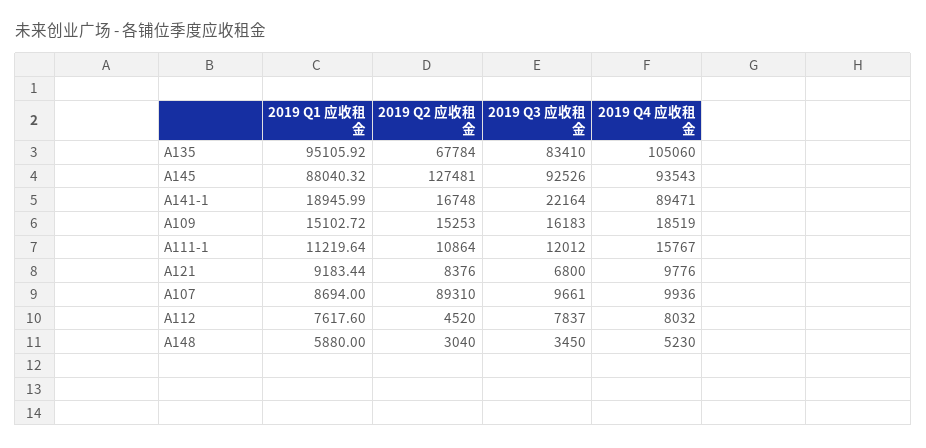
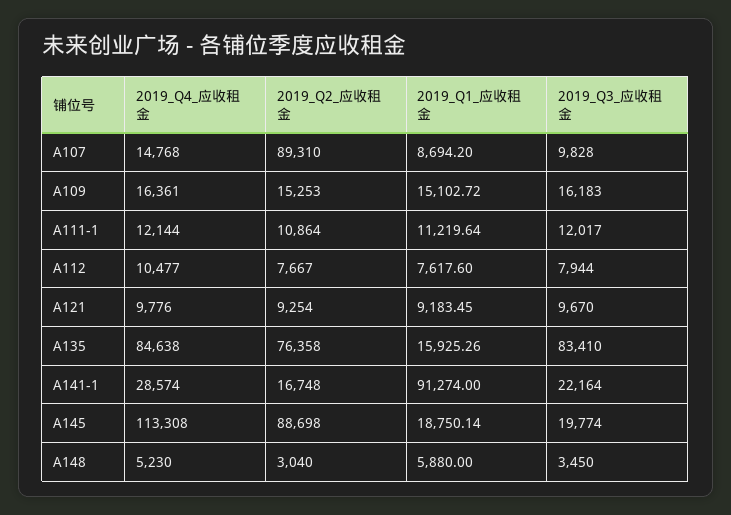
2019 Q1 应收租金, A135: 95105.92 -> 15925.26
2019 Q2 应收租金, A135: 67784 -> 76358
2019 Q4 应收租金, A135: 105060 -> 84638
2019 Q1 应收租金, A145: 88040.32 -> 18750.14
2019 Q2 应收租金, A145: 127481 -> 88698
2019 Q3 应收租金, A145: 92526 -> 19774
2019 Q4 应收租金, A145: 93543 -> 113308
2019 Q1 应收租金, A141-1: 18945.99 -> 91274
2019 Q4 应收租金, A141-1: 89471 -> 28574
2019 Q4 应收租金, A109: 18519 -> 16361
2019 Q3 应收租金, A111-1: 12012 -> 12017
2019 Q4 应收租金, A111-1: 15767 -> 12144
2019 Q1 应收租金, A121: 9183.44 -> 9183.45
2019 Q2 应收租金, A121: 8376 -> 9254
2019 Q3 应收租金, A121: 6800 -> 9670
2019 Q1 应收租金, A107: 8694 -> 8694.2
2019 Q3 应收租金, A107: 9661 -> 9828
2019 Q4 应收租金, A107: 9936 -> 14768
2019 Q2 应收租金, A112: 4520 -> 7667
2019 Q3 应收租金, A112: 7837 -> 7944
2019 Q4 应收租金, A112: 8032 -> 10477

